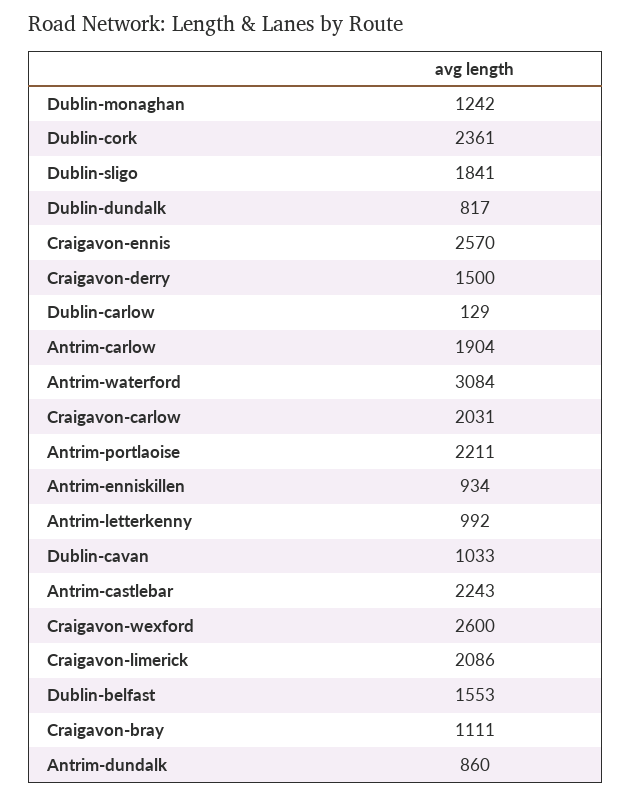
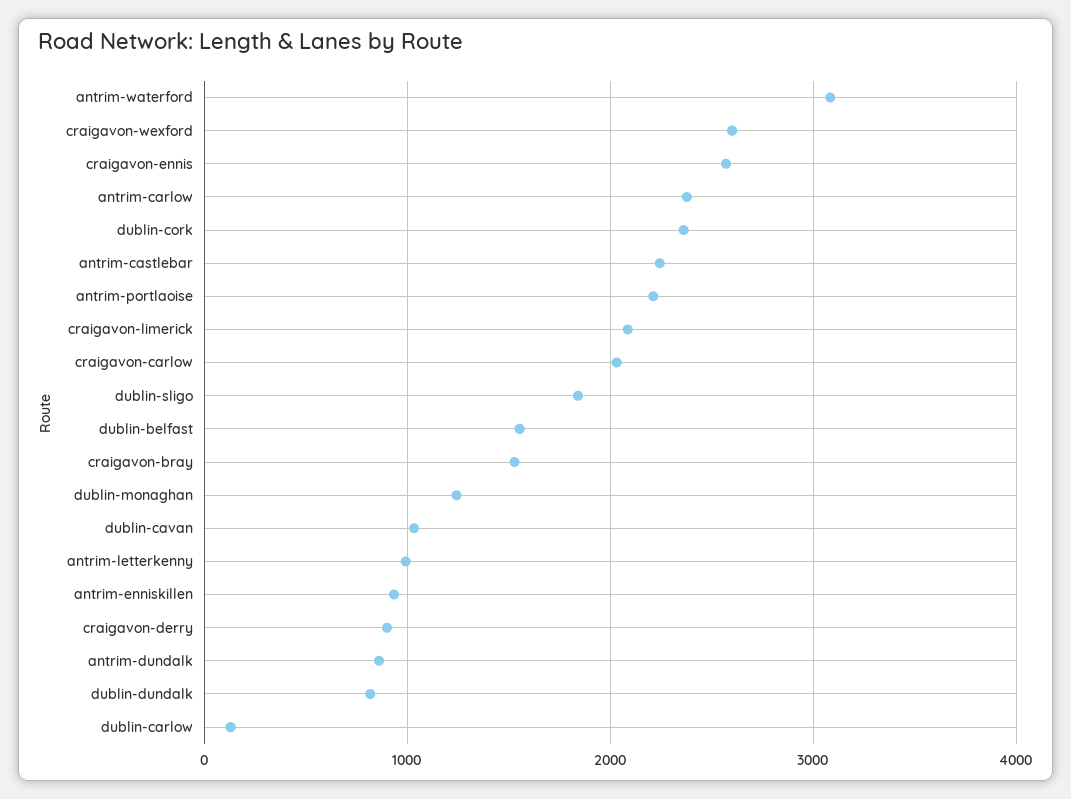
Craigavon-derry: 1500 -> 900
Antrim-carlow: 1904 -> 2400
Craigavon-bray: 1111 -> 1500

